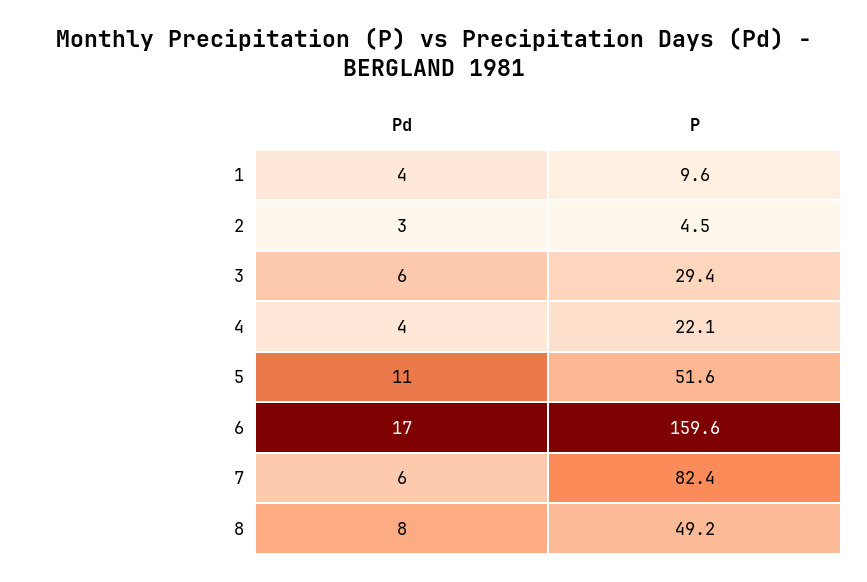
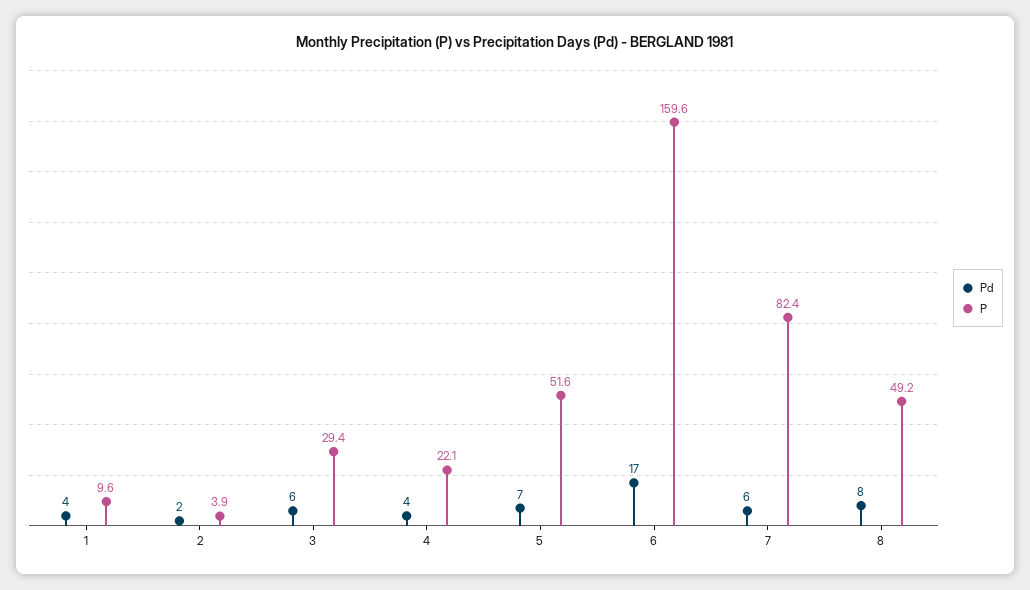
Pd, 2: 3 -> 2
P, 2: 4.5 -> 3.9
Pd, 5: 11 -> 7

